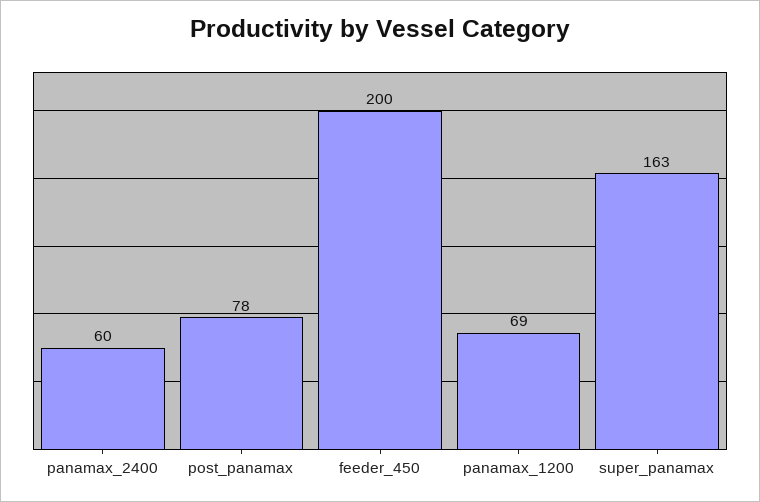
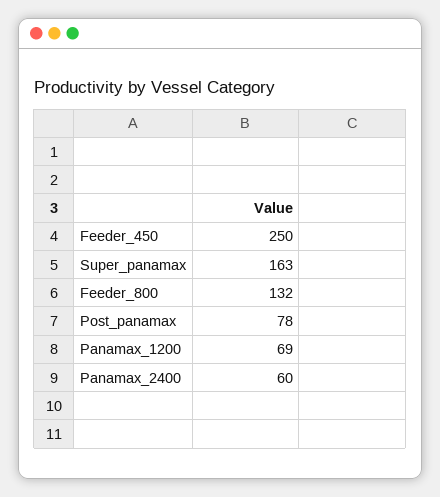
feeder_450: 200 -> 250
Feeder_800: none -> 132

